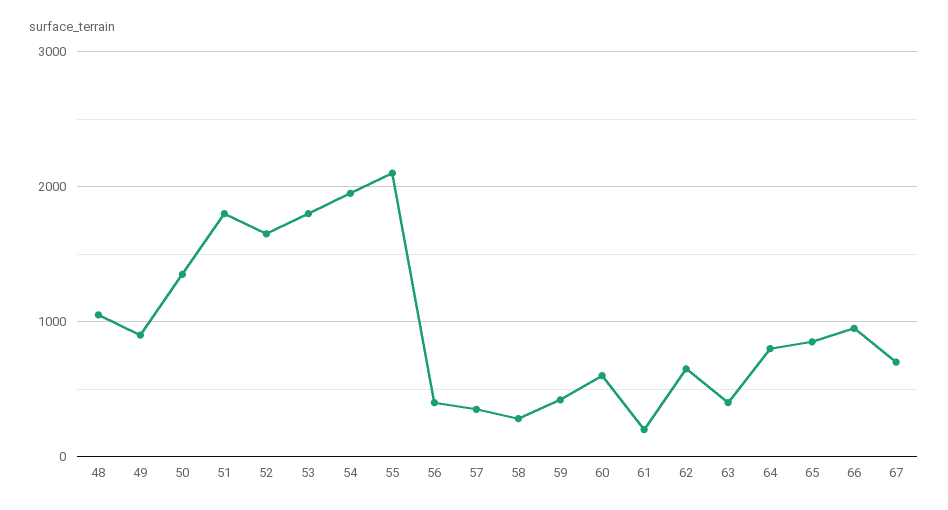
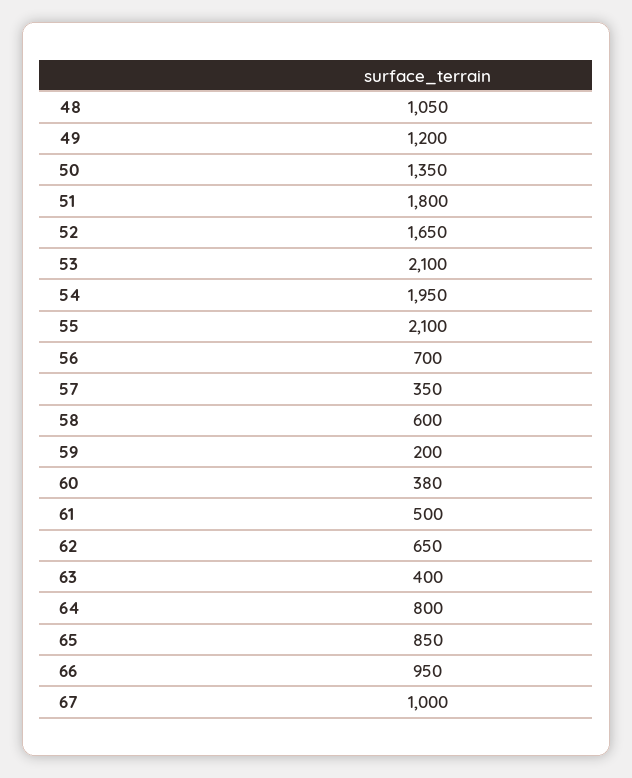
49: 900 -> 1200
53: 1800 -> 2100
56: 400 -> 700
58: 300 -> 600
59: 400 -> 200
60: 600 -> 380
61: 200 -> 500
67: 700 -> 1000

